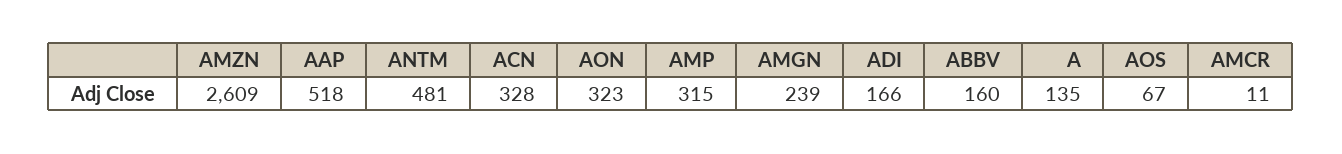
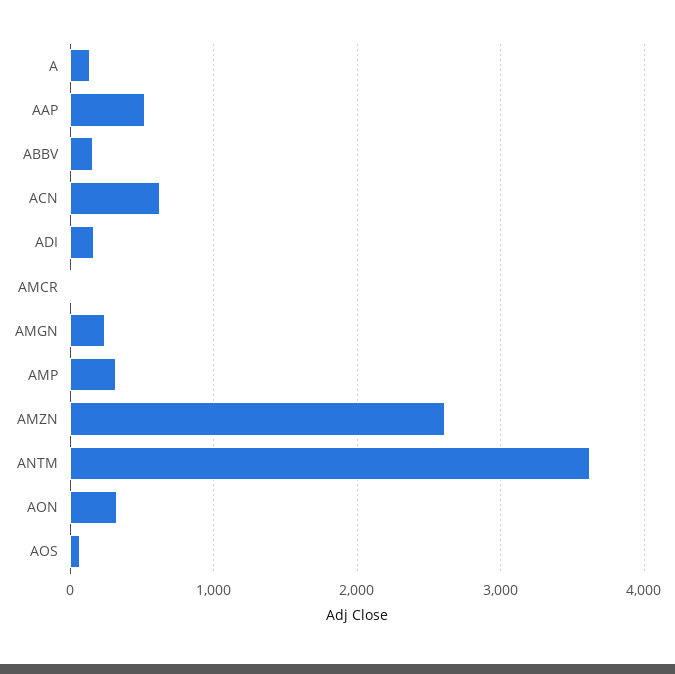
ANTM: 481 -> 3600
ACN: 328 -> 600

